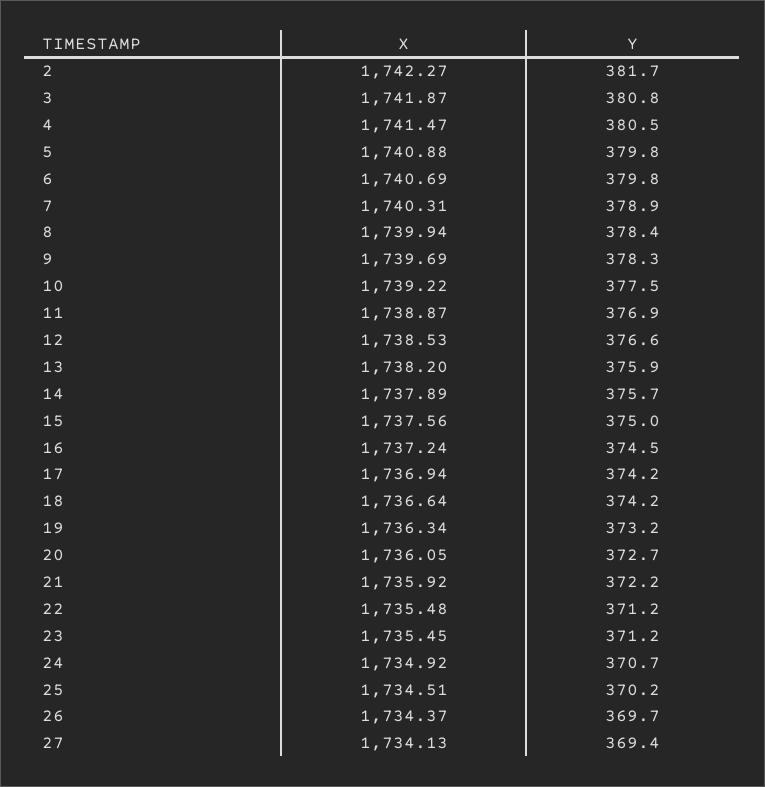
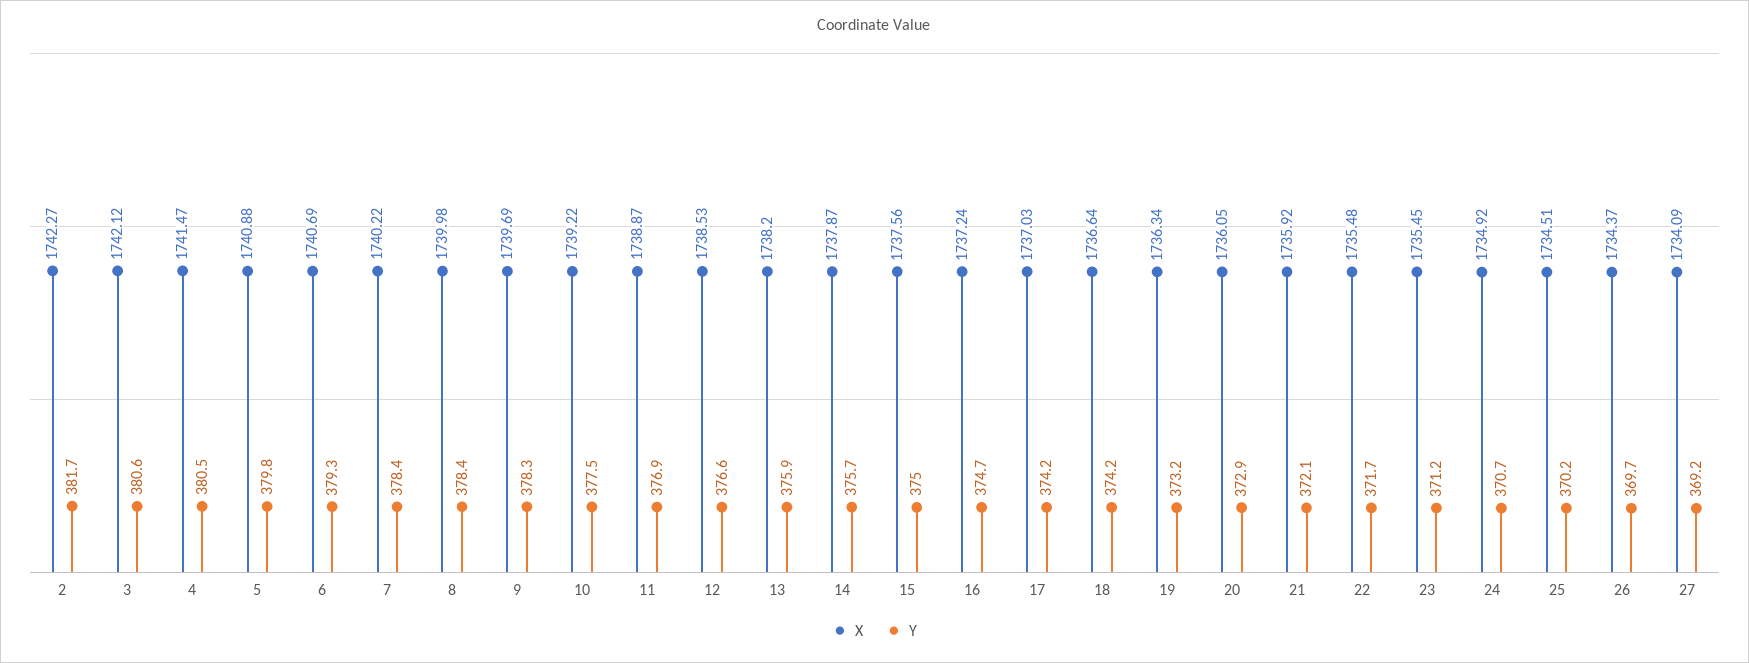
X, 3: 1741.87 -> 1742.12
Y, 3: 380.8 -> 380.6
Y, 6: 379.8 -> 379.3
X, 7: 1740.31 -> 1740.22
Y, 7: 378.9 -> 378.4
X, 8: 1739.94 -> 1739.98
X, 14: 1737.89 -> 1737.87
Y, 16: 374.5 -> 374.7
X, 17: 1736.94 -> 1737.03
Y, 20: 372.7 -> 372.9
Y, 21: 372.2 -> 372.1
Y, 22: 371.2 -> 371.7
X, 27: 1734.13 -> 1734.09
Y, 27: 369.4 -> 369.2

